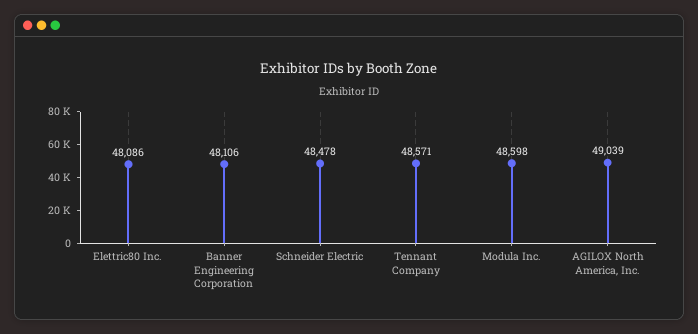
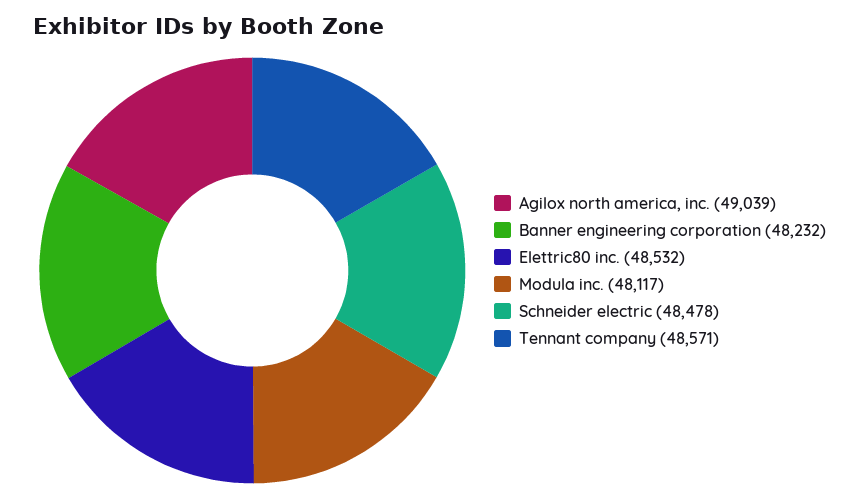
Elettric80 Inc.: 48086 -> 48532
Banner Engineering Corporation: 48106 -> 48232
Modula Inc.: 48598 -> 48117

